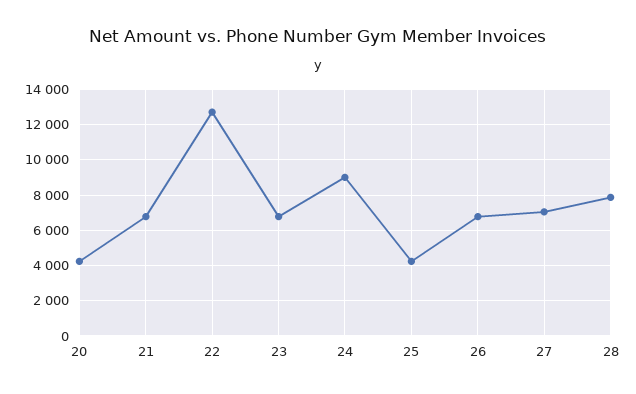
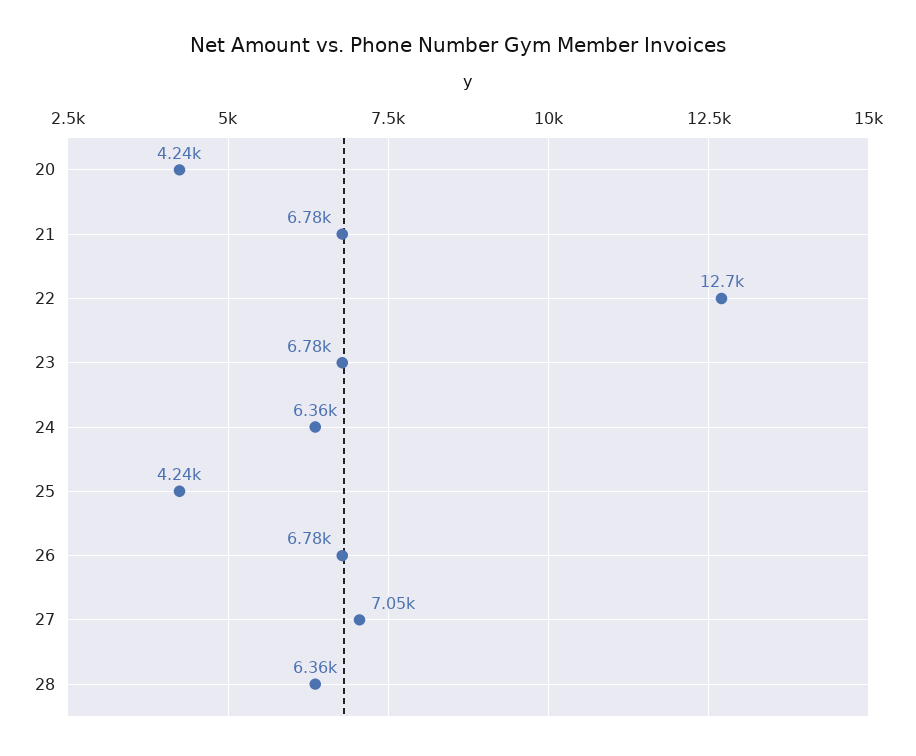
24: 9000 -> 6360
28: 8000 -> 6360

